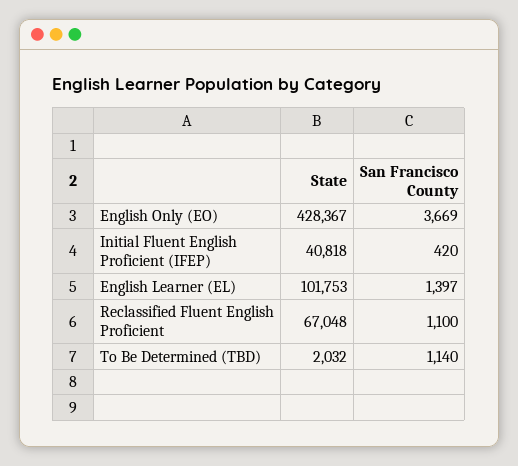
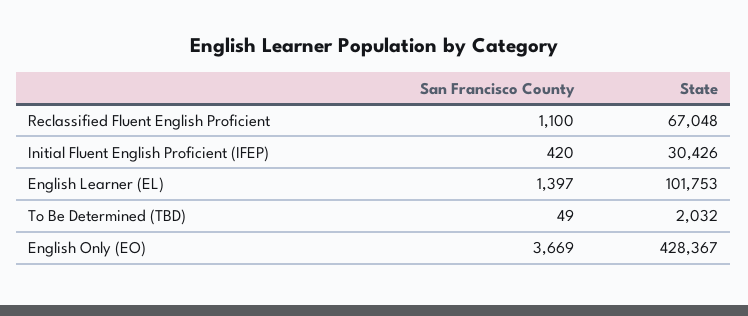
State, Initial Fluent English Proficient (IFEP): 40818 -> 30426
San Francisco County, To Be Determined (TBD): 1140 -> 49

